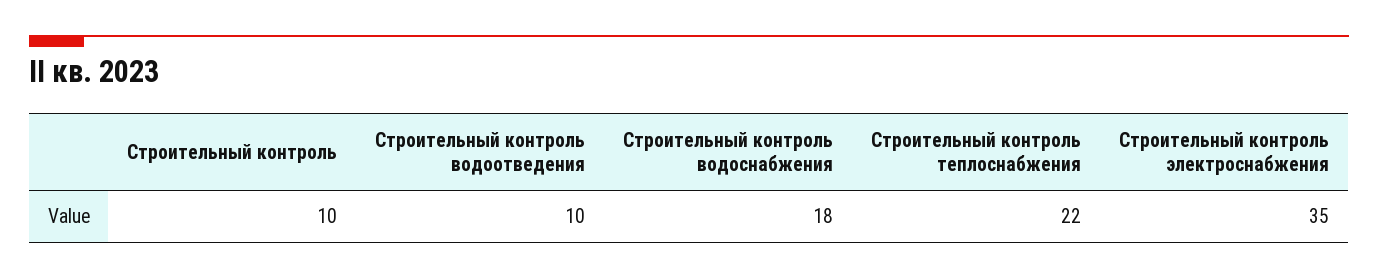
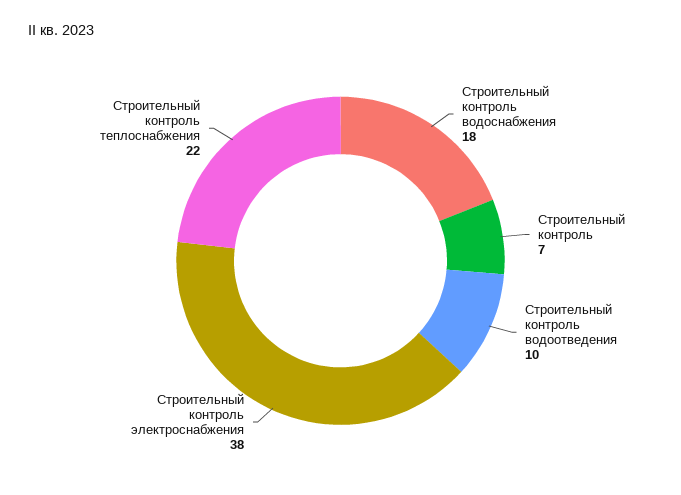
Строительный контроль: 10 -> 7
Строительный контроль электроснабжения: 35 -> 38

